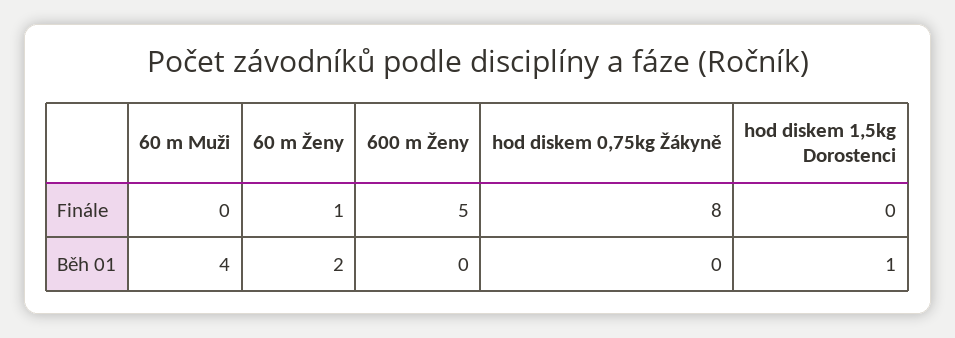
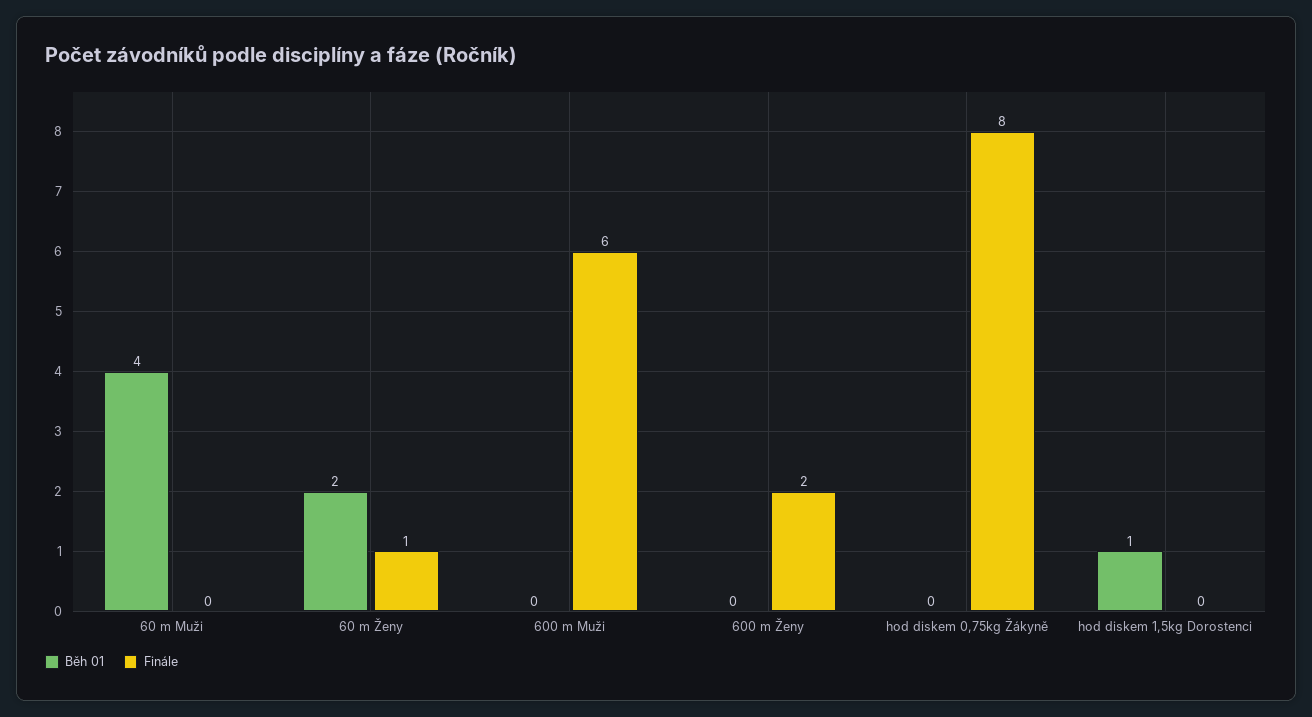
Finále, 600 m Ženy: 5 -> 2
Běh 01, 600 m Muži: none -> 0
Finále, 600 m Muži: none -> 6

